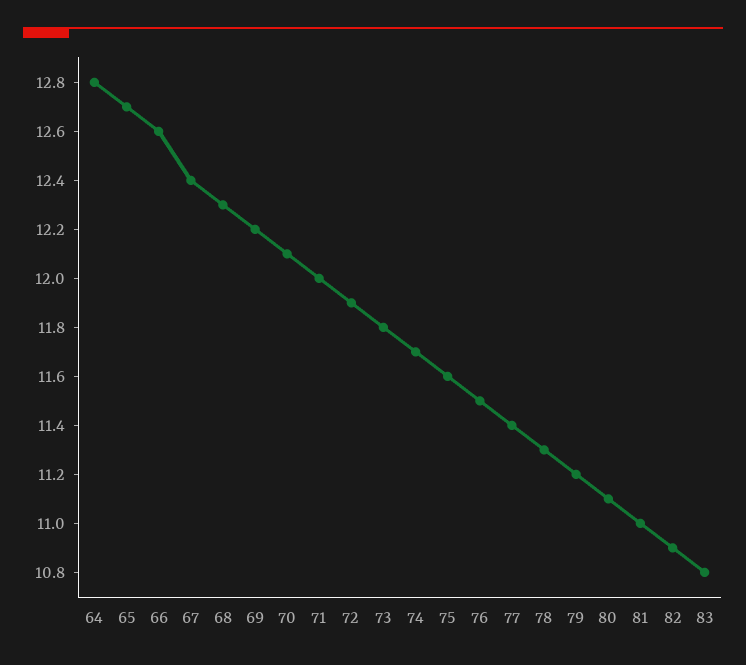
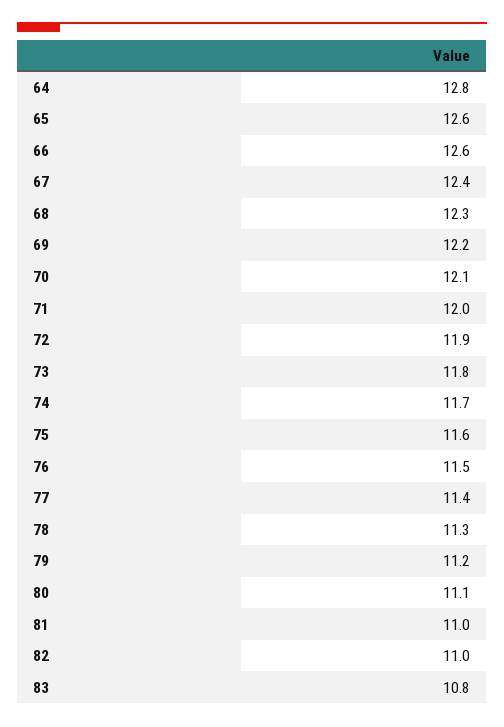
65: 12.7 -> 12.6
82: 10.9 -> 11

